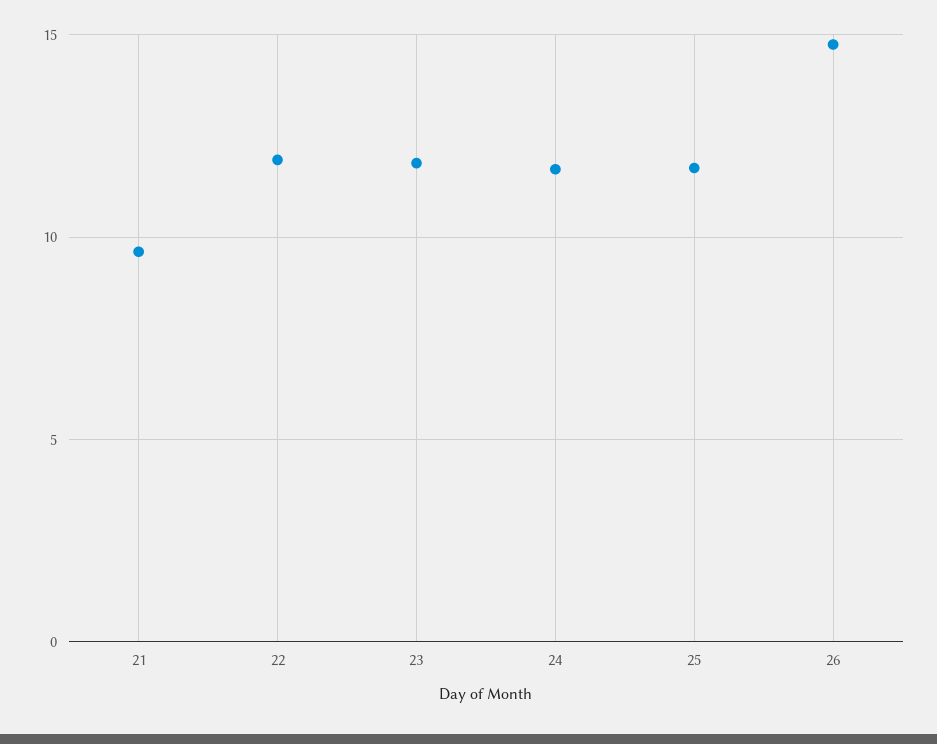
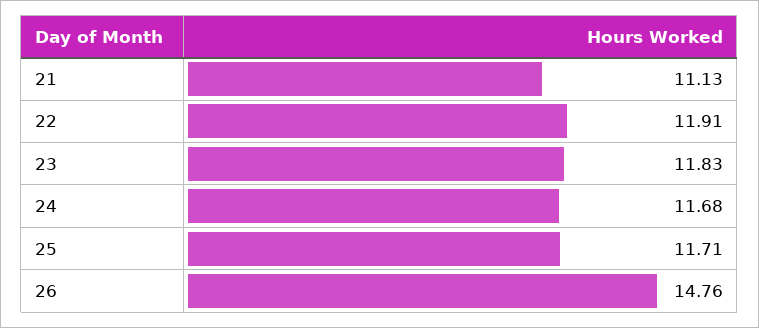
21: 9.5 -> 11.13

